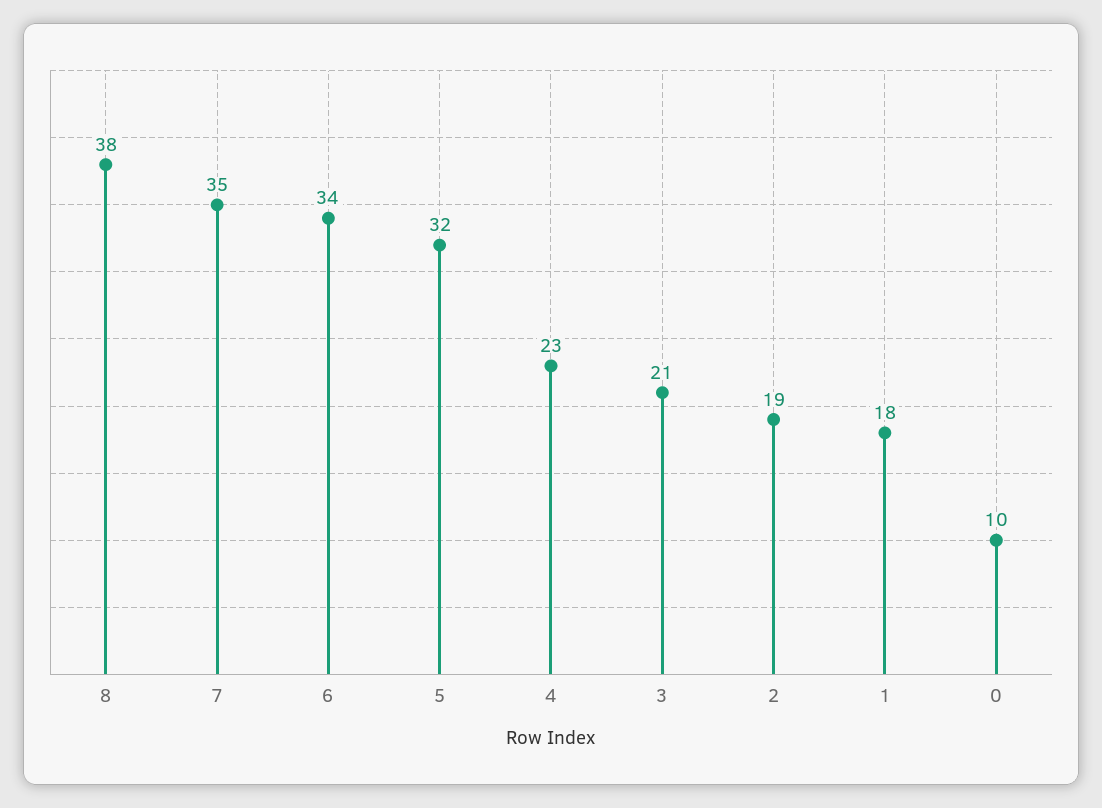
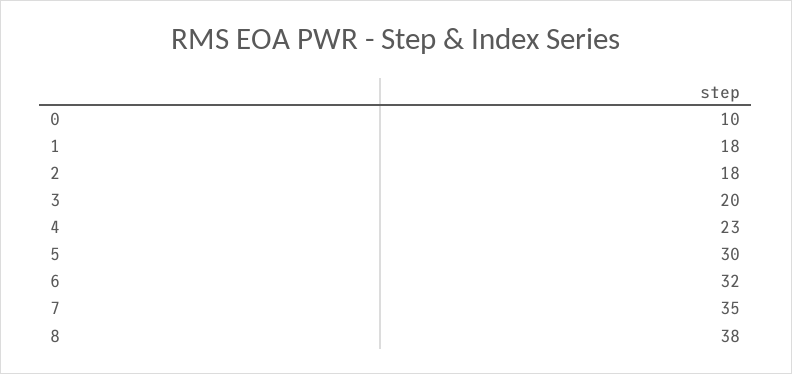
6: 34 -> 32
5: 32 -> 30
3: 21 -> 20
2: 19 -> 18

